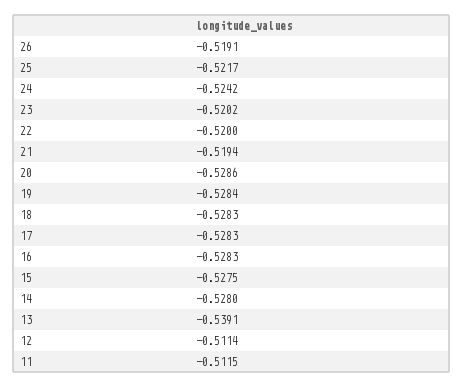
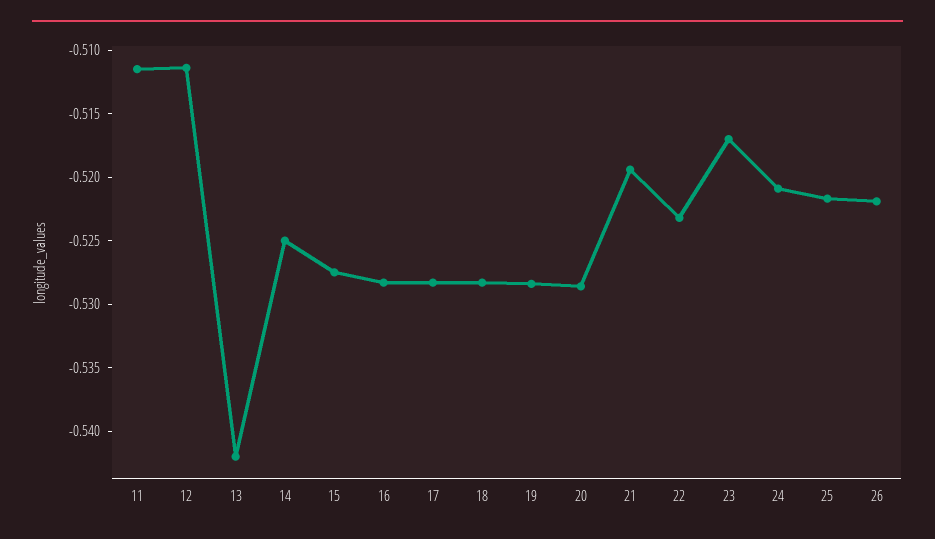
26: -0.5191 -> -0.522
24: -0.5242 -> -0.521
23: -0.5202 -> -0.517
22: -0.52 -> -0.523
14: -0.528 -> -0.525
13: -0.5391 -> -0.542

